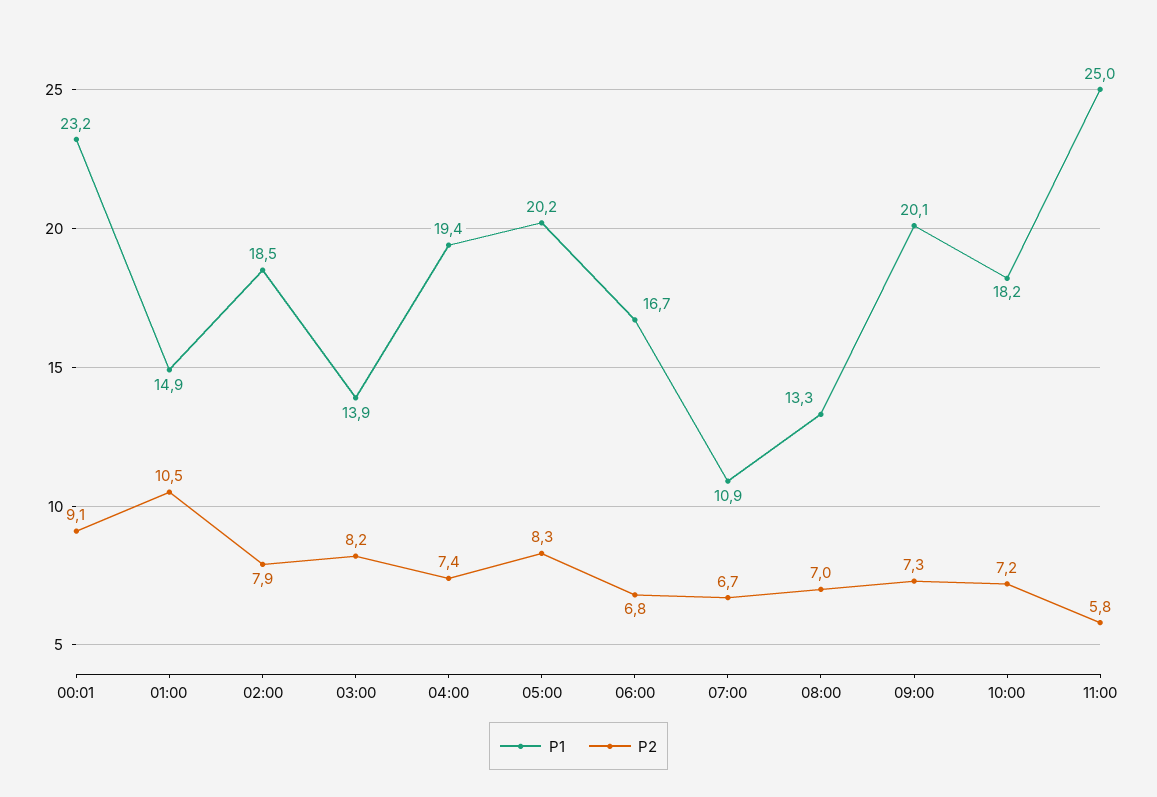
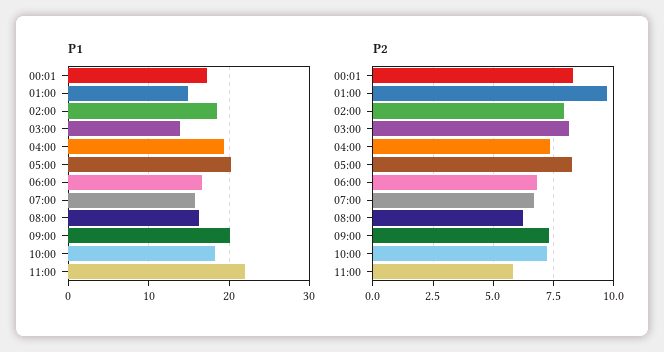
P1, 00:01: 23.2 -> 17
P2, 00:01: 9.1 -> 8.25
P2, 01:00: 10.5 -> 9.75
P1, 07:00: 10.9 -> 16
P1, 08:00: 13.3 -> 16
P2, 08:00: 7 -> 6.25
P1, 11:00: 25 -> 22

